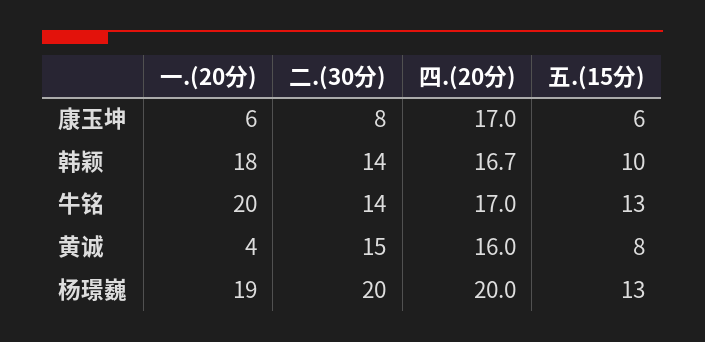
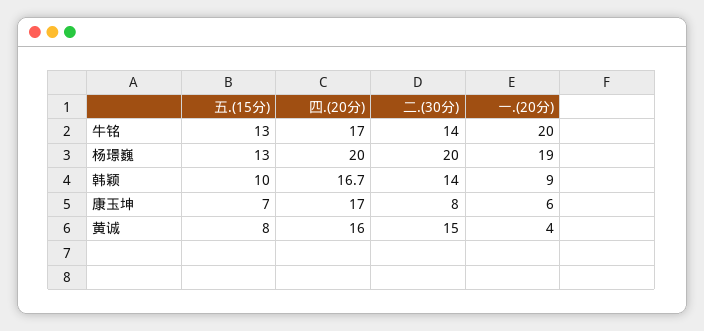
五.(15分), 康玉坤: 6 -> 7
一.(20分), 韩颖: 18 -> 9

